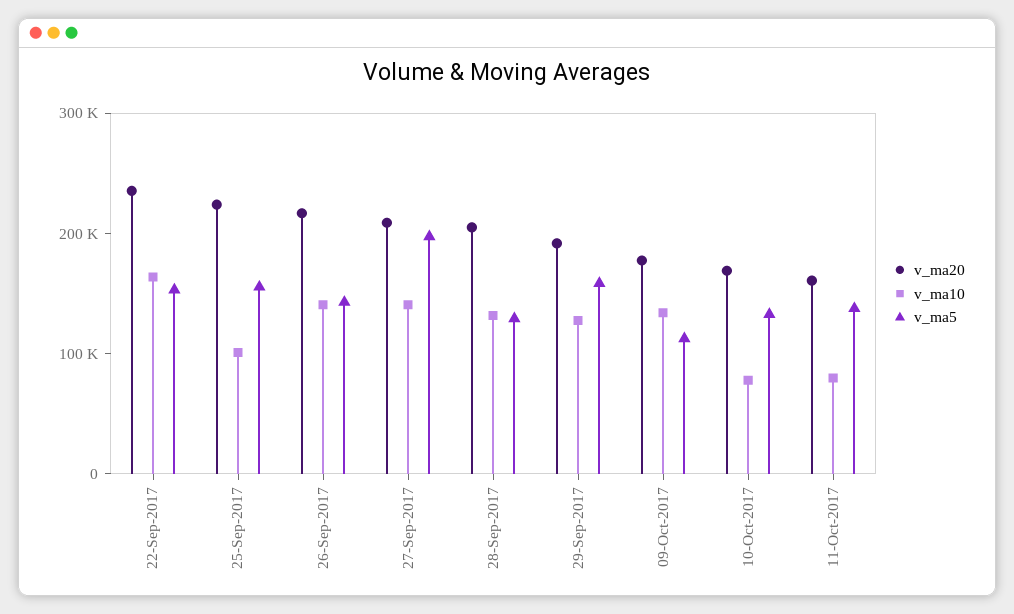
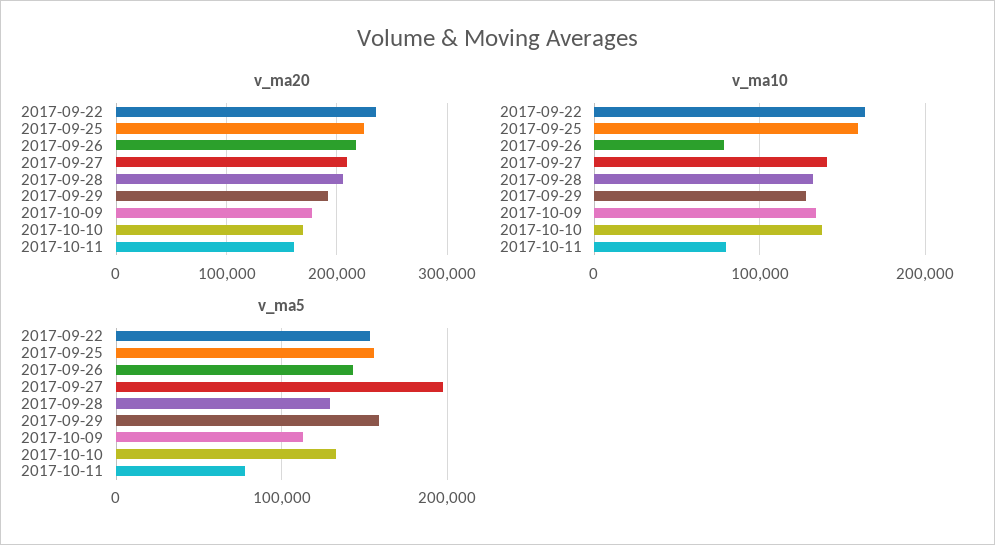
v_ma10, 25-Sep-2017: 100000 -> 160000
v_ma10, 26-Sep-2017: 140000 -> 80000
v_ma10, 10-Oct-2017: 80000 -> 140000
v_ma5, 11-Oct-2017: 140000 -> 80000

